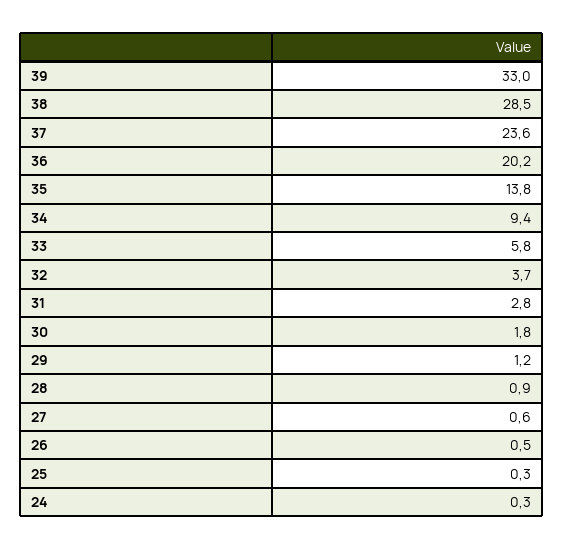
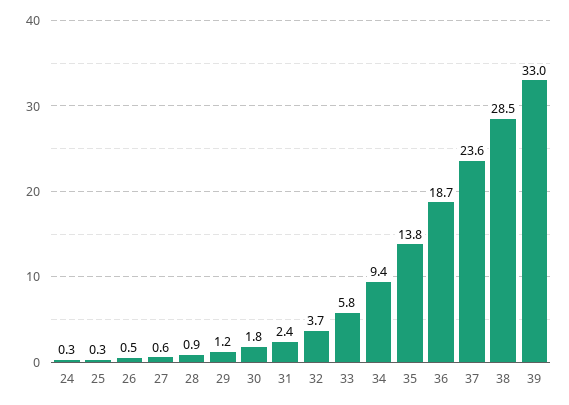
36: 20.2 -> 18.7
31: 2.8 -> 2.4

